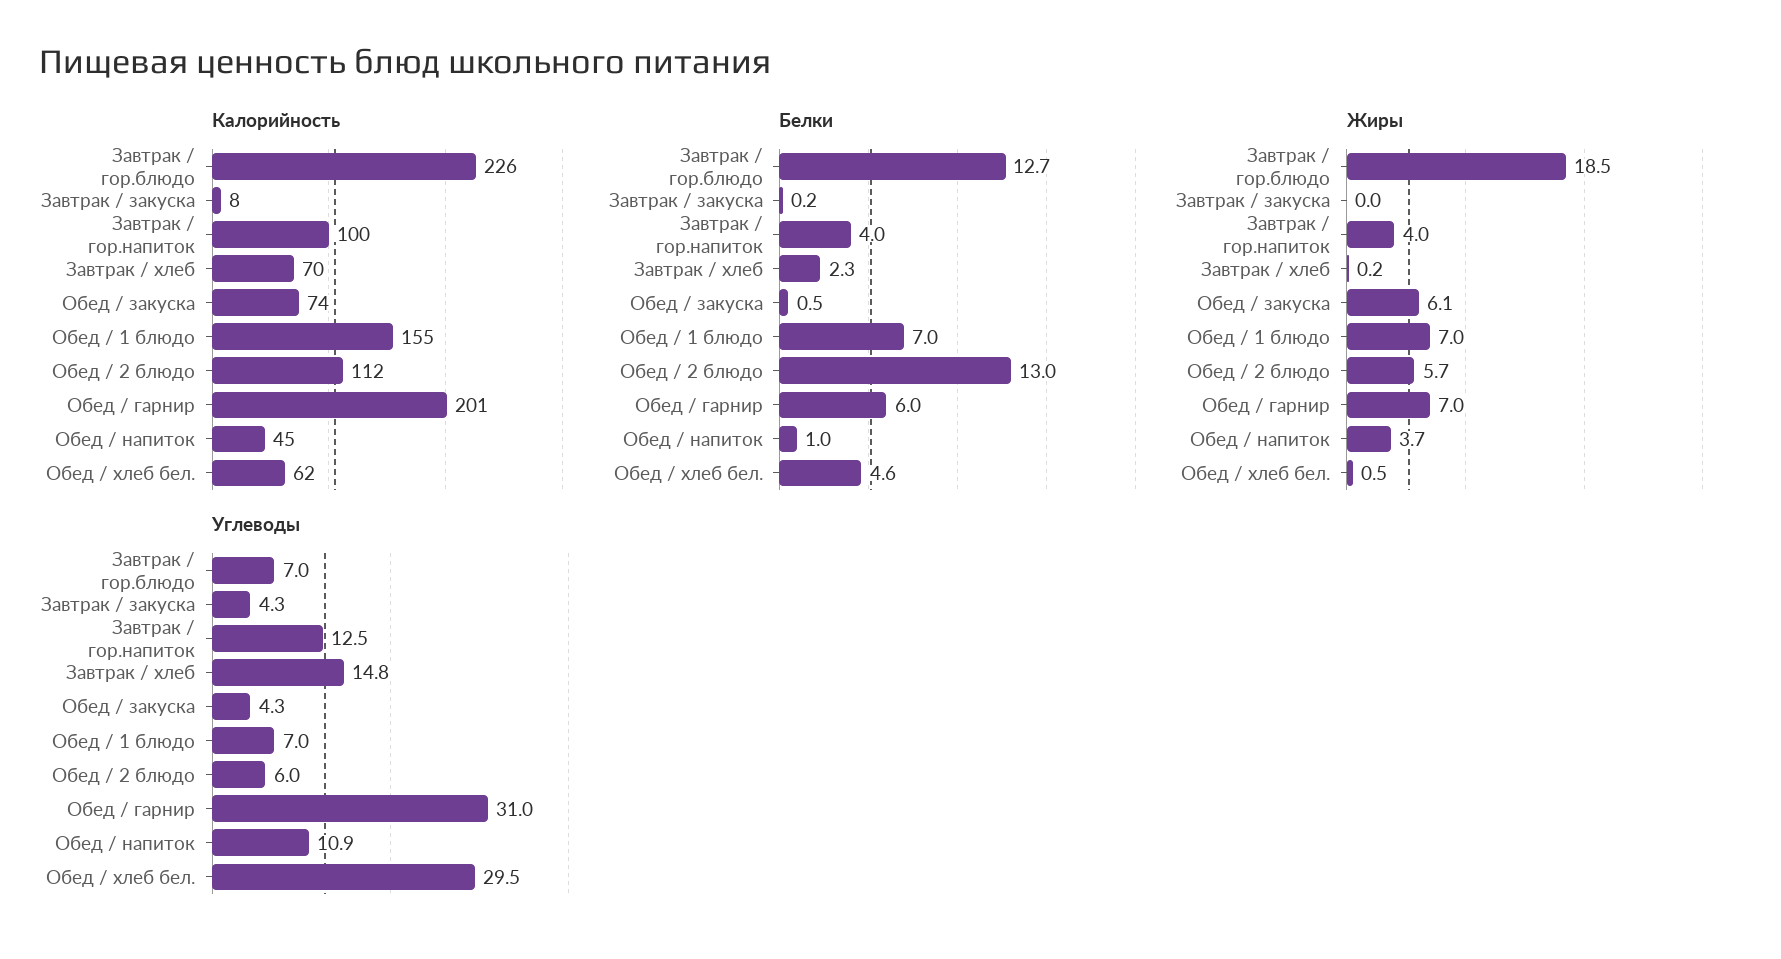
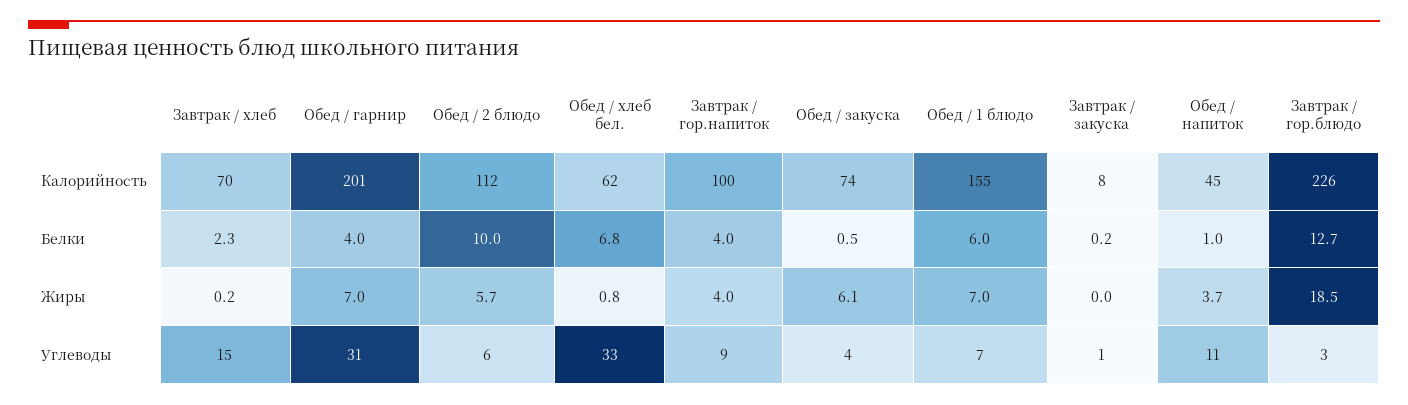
Белки, Обед / 1 блюдо: 7 -> 6
Белки, Обед / 2 блюдо: 13 -> 10
Белки, Обед / гарнир: 6 -> 4
Белки, Обед / хлеб бел.: 4.6 -> 6.8
Жиры, Обед / хлеб бел.: 0.5 -> 0.8
Углеводы, Завтрак / гор.блюдо: 7 -> 3
Углеводы, Завтрак / закуска: 4.3 -> 1
Углеводы, Завтрак / гор.напиток: 12.5 -> 9
Углеводы, Обед / хлеб бел.: 29.5 -> 33

